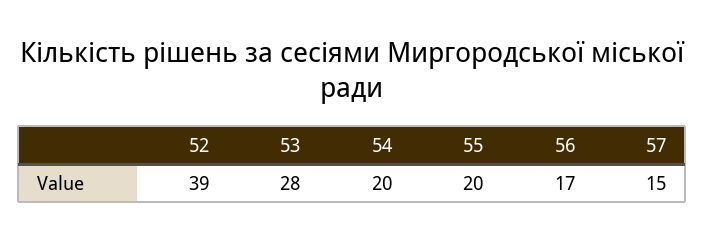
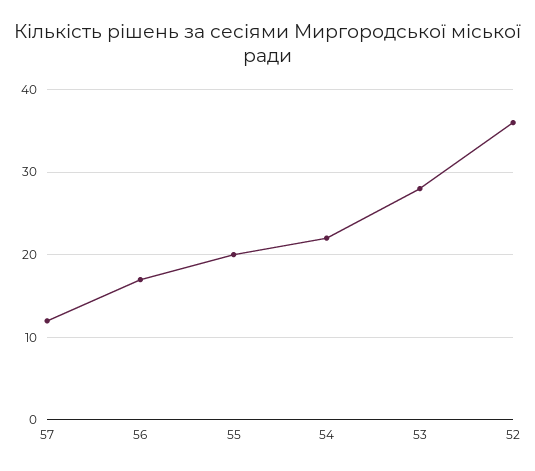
52: 39 -> 36
54: 20 -> 22
57: 15 -> 12

